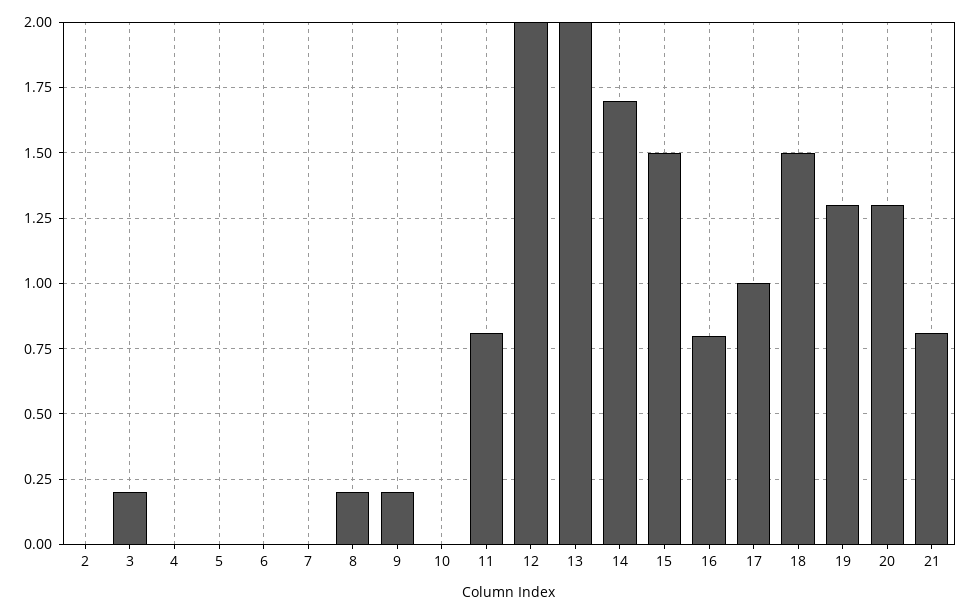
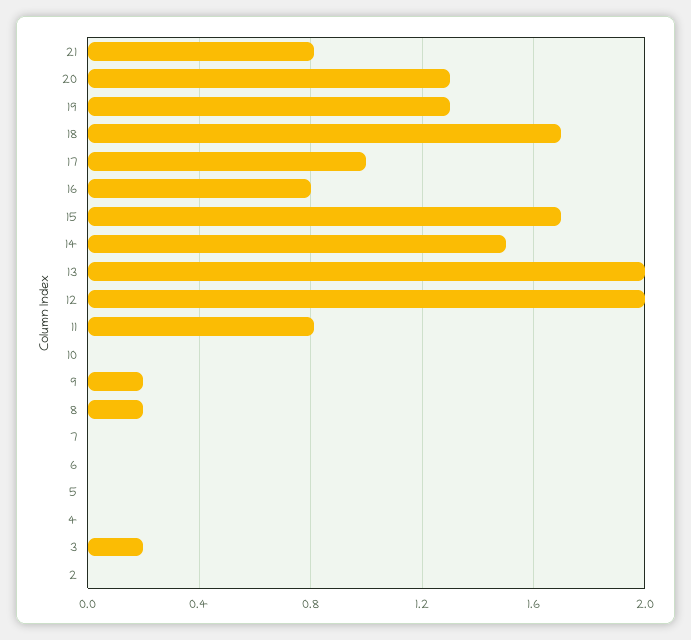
14: 1.7 -> 1.5
15: 1.5 -> 1.7
18: 1.5 -> 1.7

